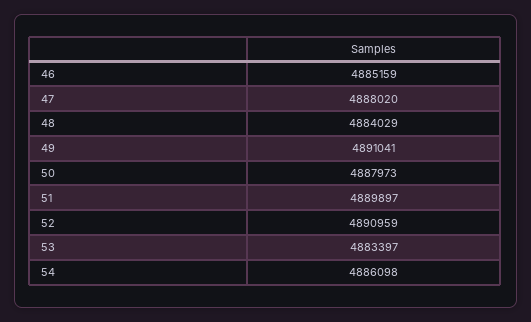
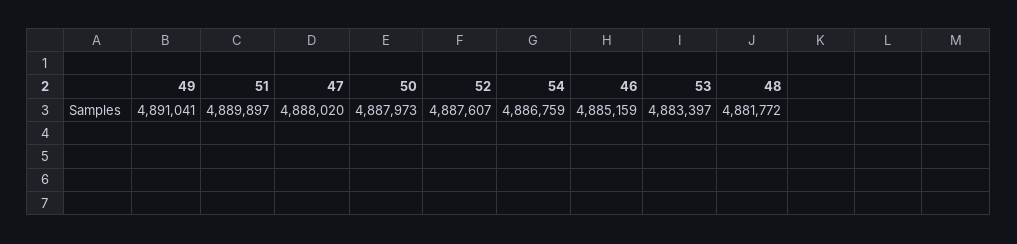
48: 4884029 -> 4881772
52: 4890959 -> 4887607
54: 4886098 -> 4886759

